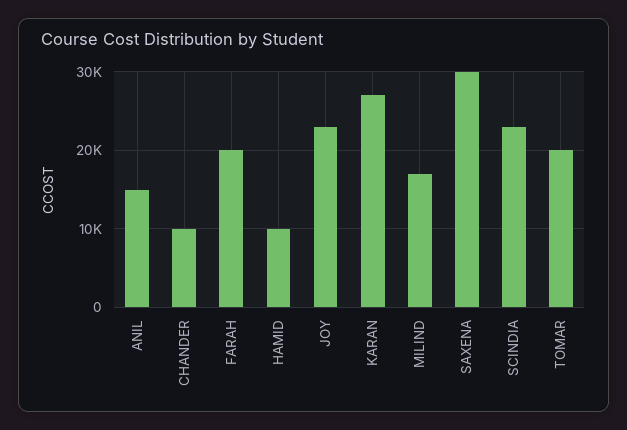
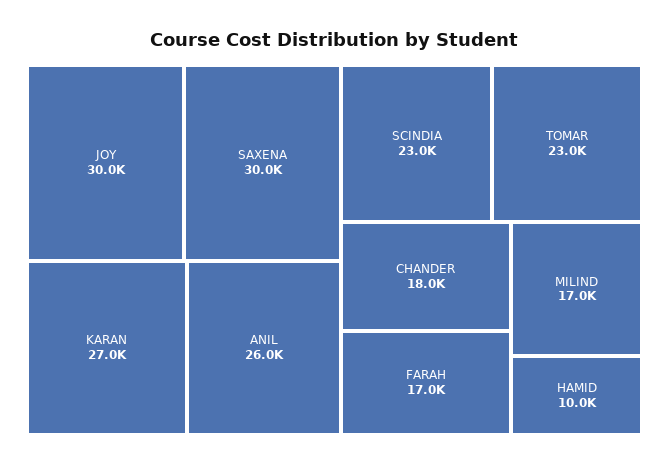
ANIL: 15000 -> 26000
CHANDER: 10000 -> 18000
FARAH: 20000 -> 17000
JOY: 23000 -> 30000
TOMAR: 20000 -> 23000

